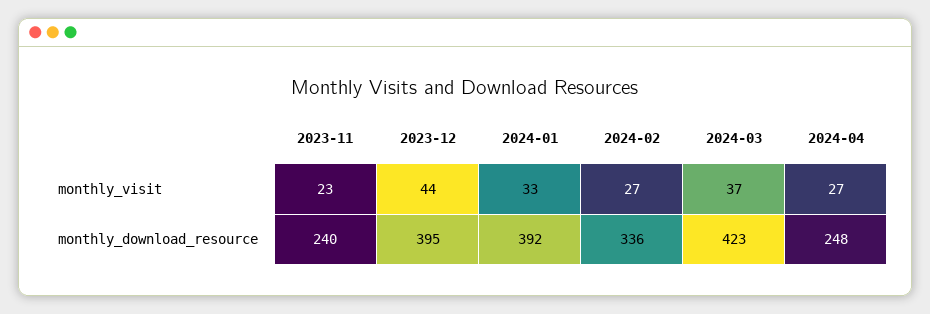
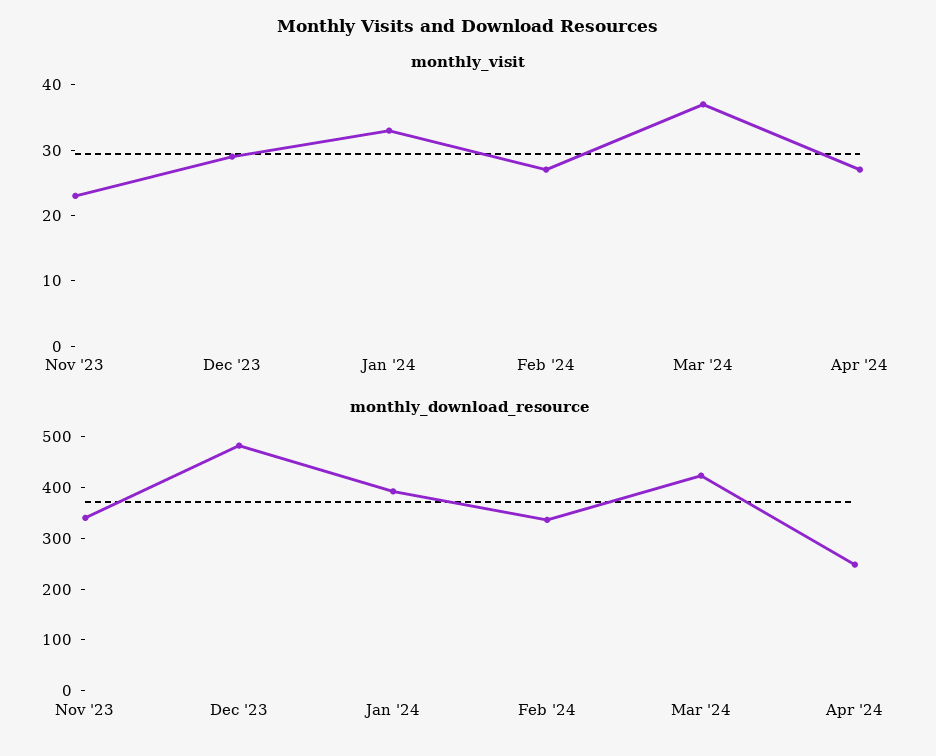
monthly_visit, 2023-12: 44 -> 30
monthly_download_resource, 2023-11: 240 -> 340
monthly_download_resource, 2023-12: 395 -> 480

